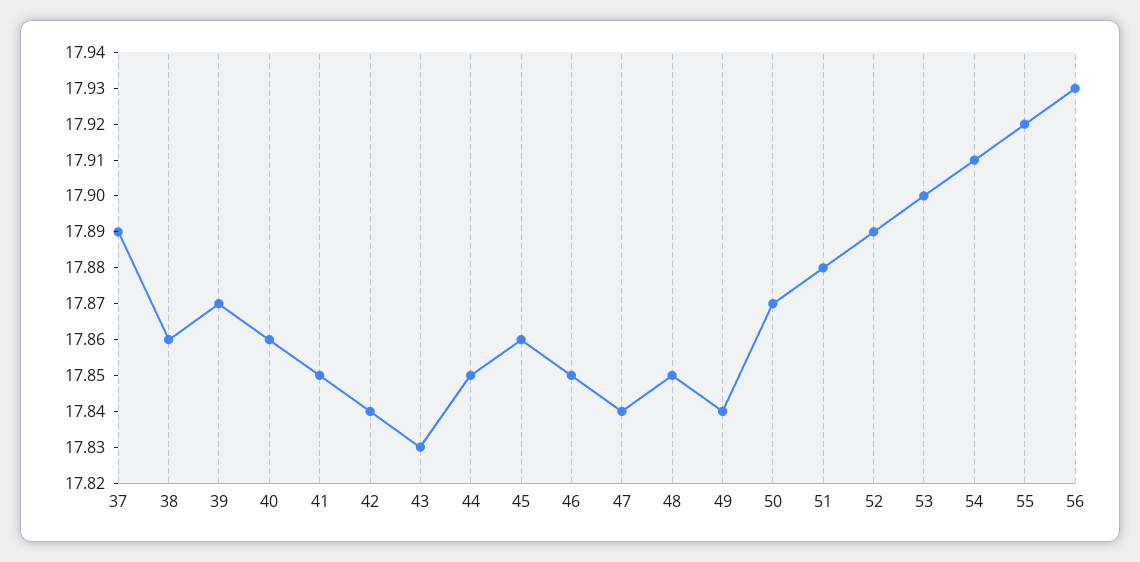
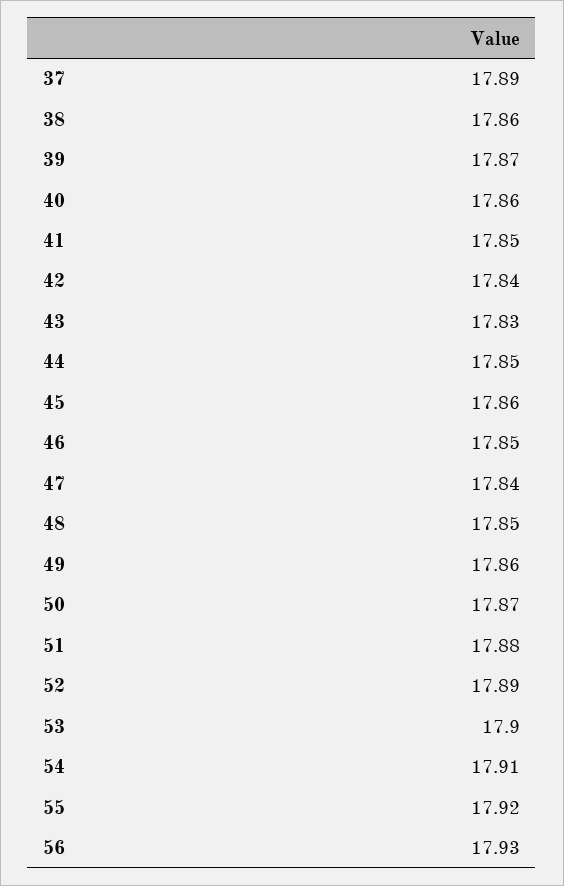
49: 17.84 -> 17.86

